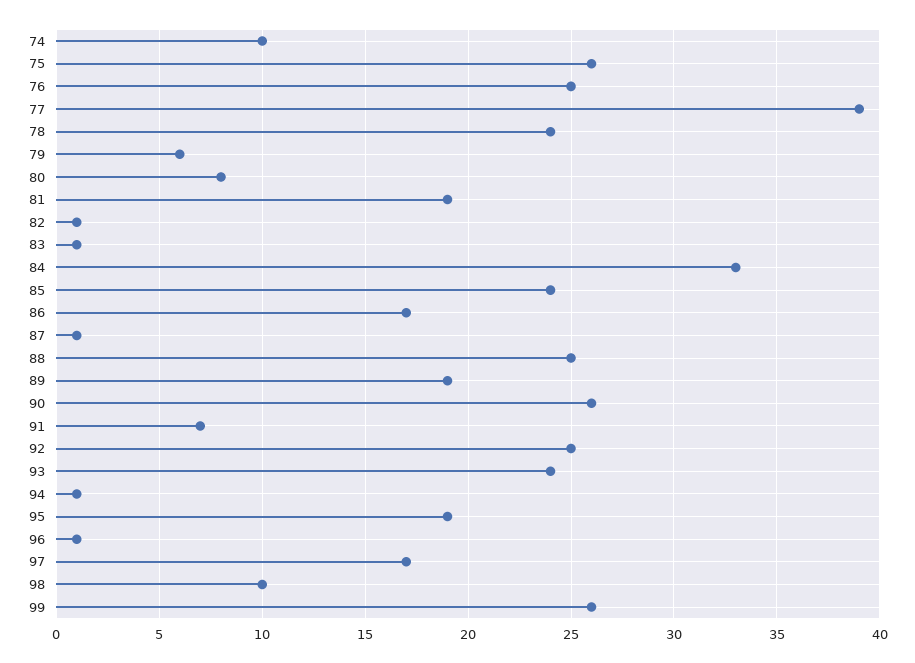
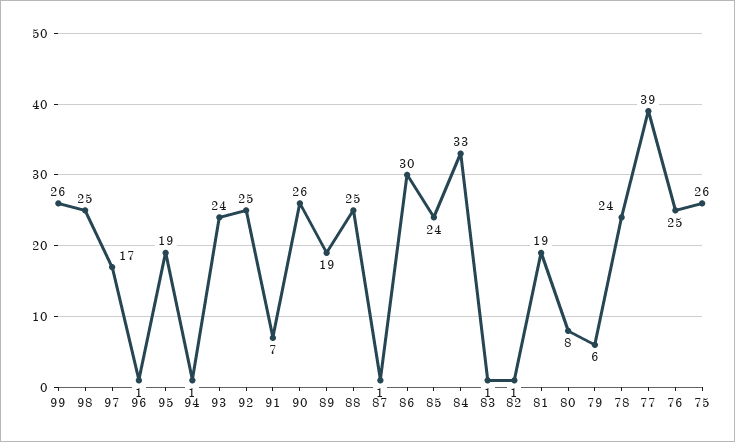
74: 10 -> none
86: 17 -> 30
98: 10 -> 25

